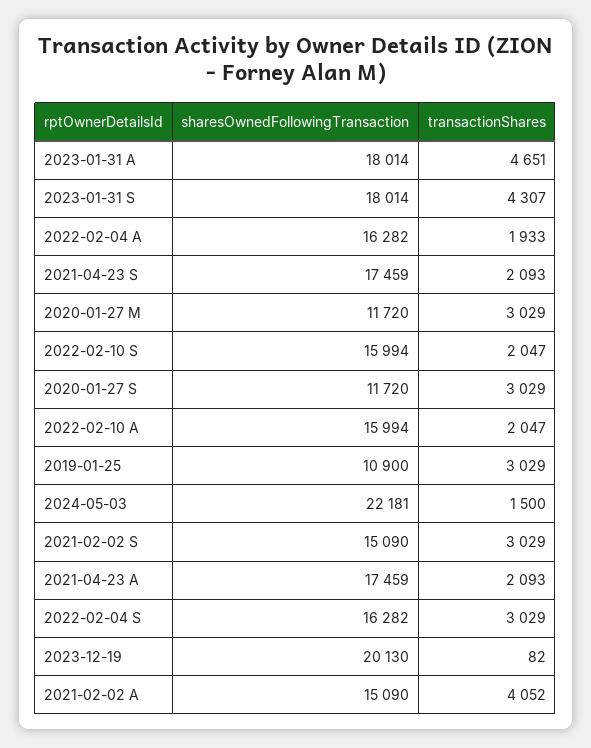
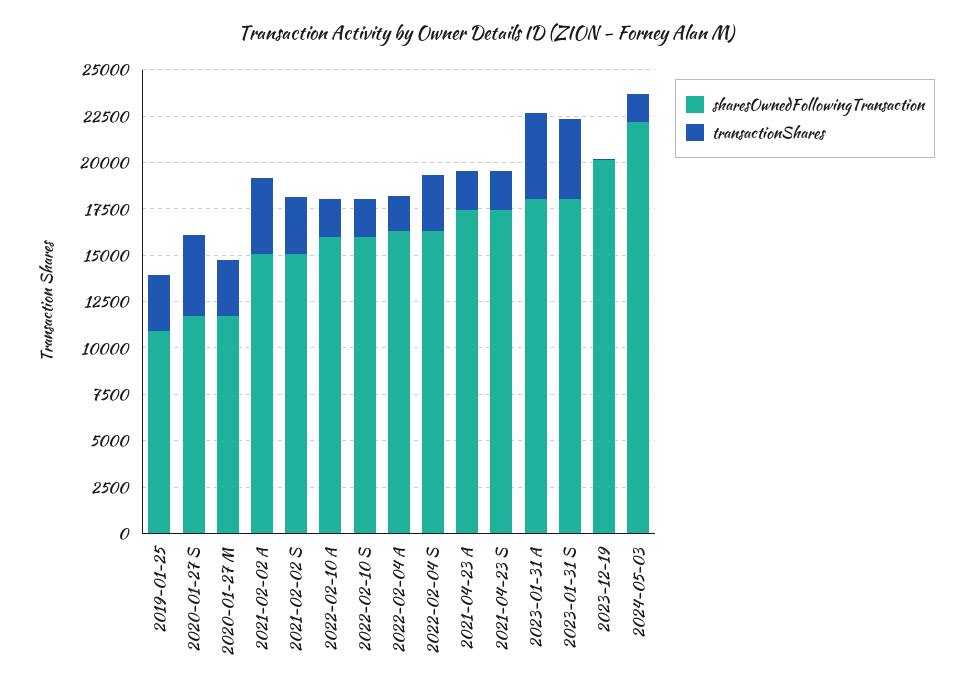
transactionShares, 2020-01-27 S: 3029 -> 4500

